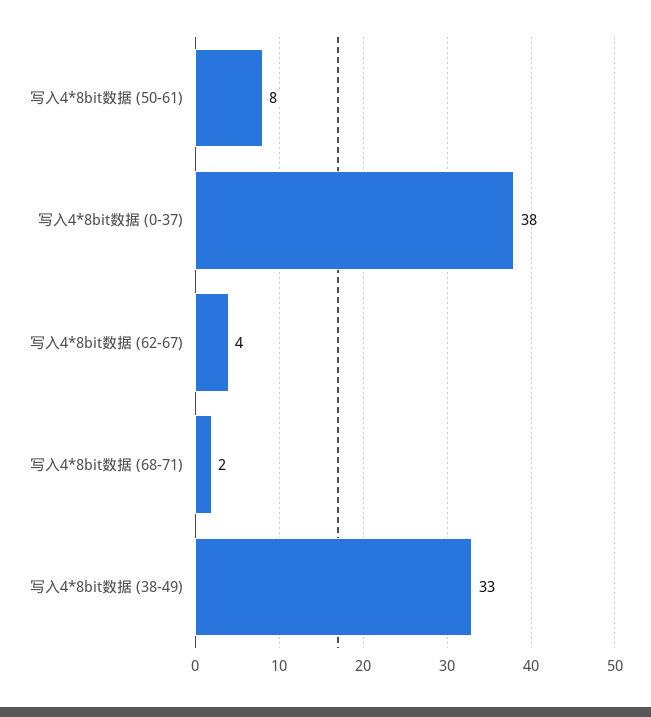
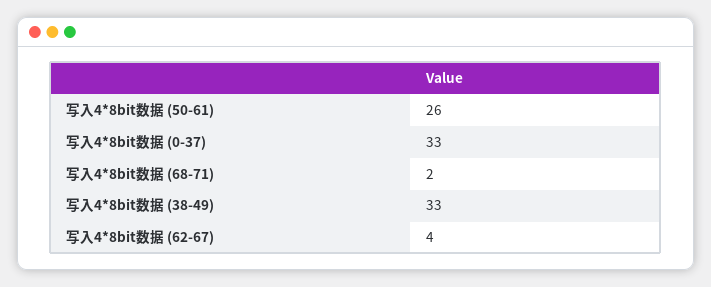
写入4*8bit数据 (50-61): 8 -> 26
写入4*8bit数据 (0-37): 38 -> 33

